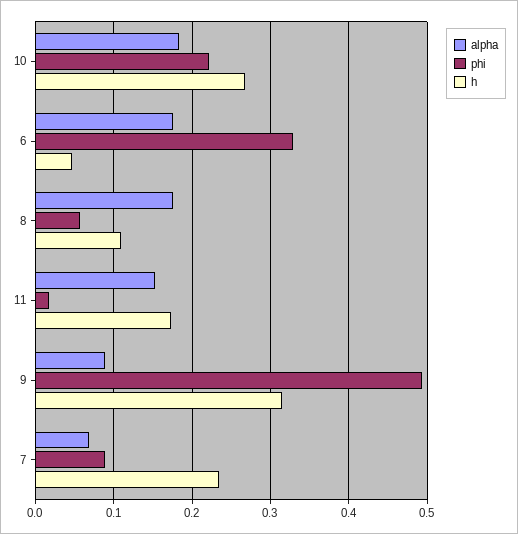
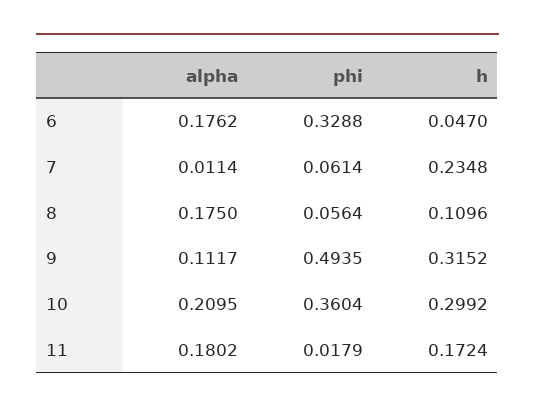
alpha, 10: 0.18 -> 0.2095
phi, 10: 0.22 -> 0.3604
h, 10: 0.27 -> 0.2992
alpha, 11: 0.15 -> 0.1802
alpha, 9: 0.09 -> 0.1117
alpha, 7: 0.07 -> 0.0114
phi, 7: 0.09 -> 0.0614

